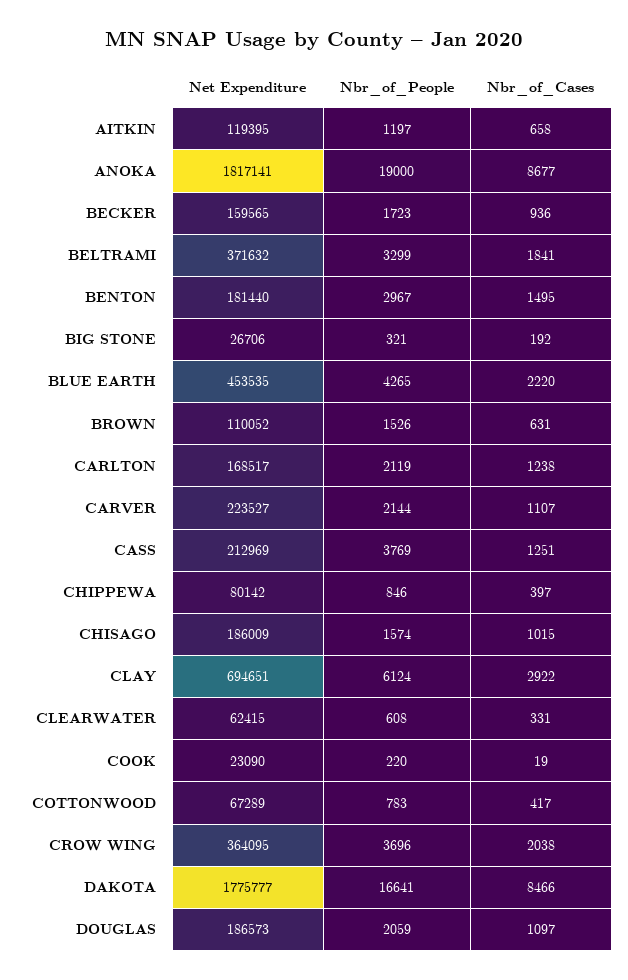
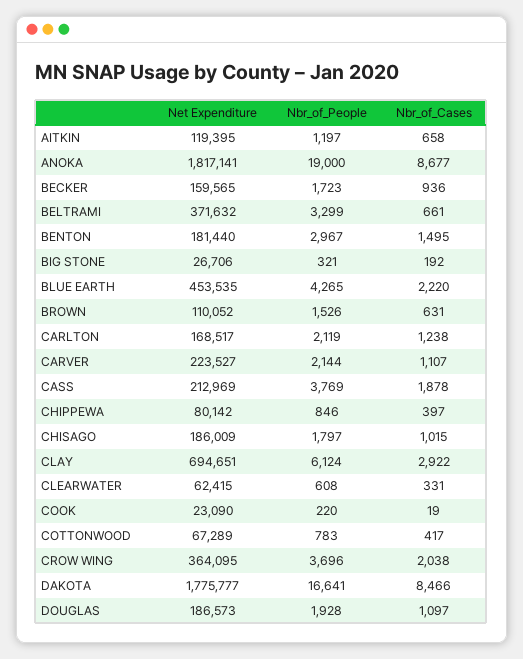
Nbr_of_Cases, BELTRAMI: 1841 -> 661
Nbr_of_Cases, CASS: 1251 -> 1878
Nbr_of_People, CHISAGO: 1574 -> 1797
Nbr_of_People, DOUGLAS: 2059 -> 1928

